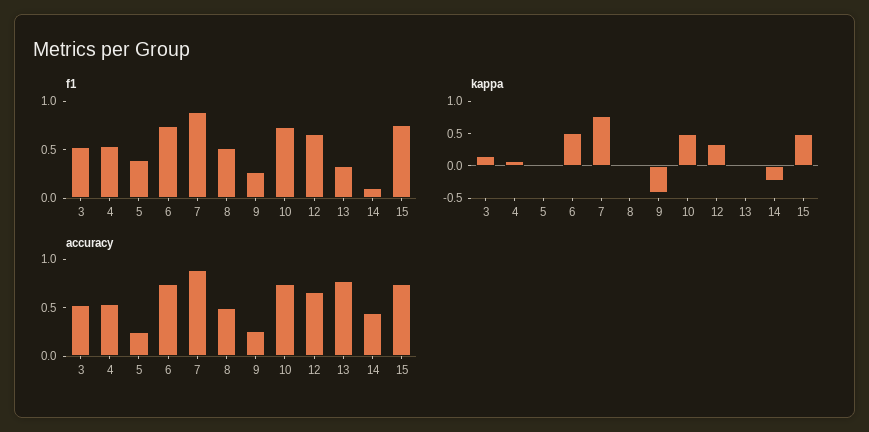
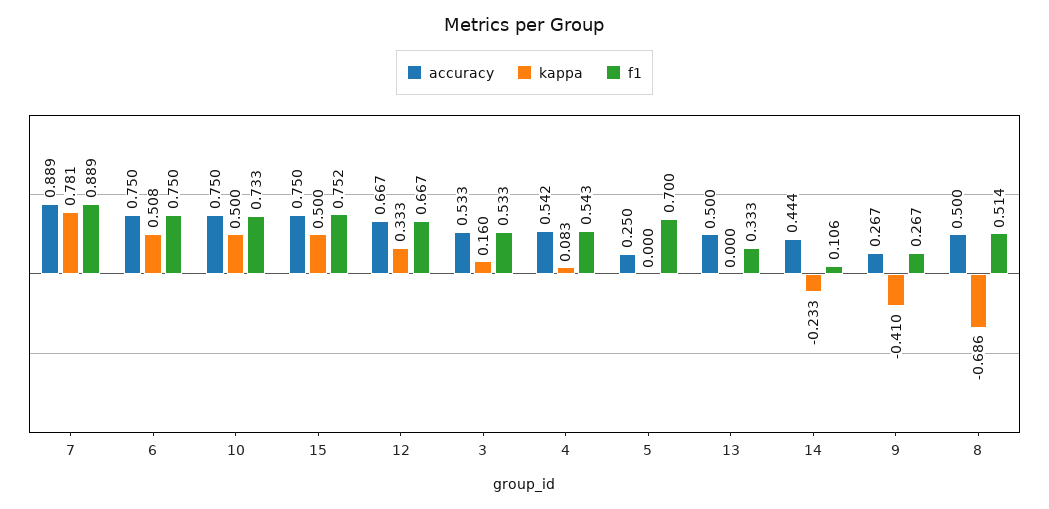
f1, 5: 0.4 -> 0.7
kappa, 8: 0 -> -0.686
accuracy, 13: 0.8 -> 0.5

